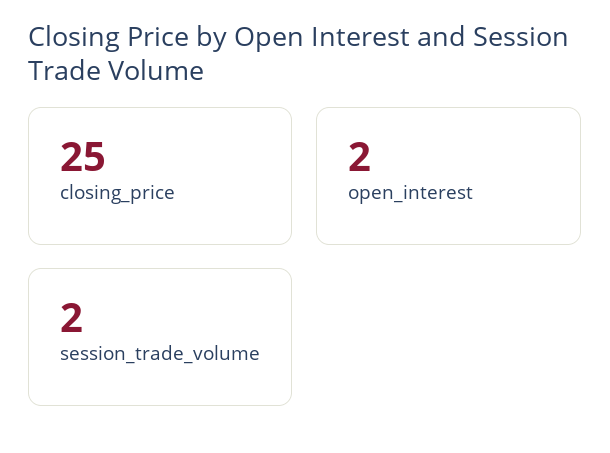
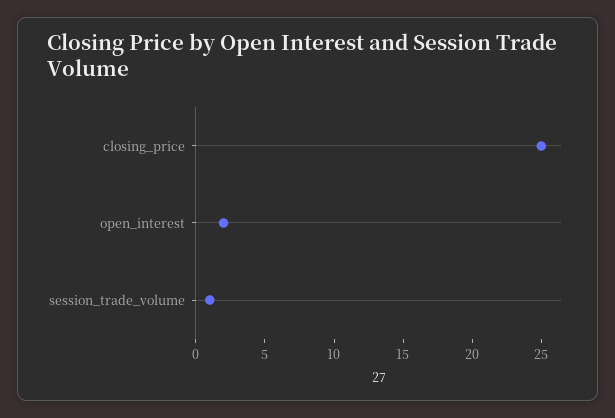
session_trade_volume: 2 -> 1

